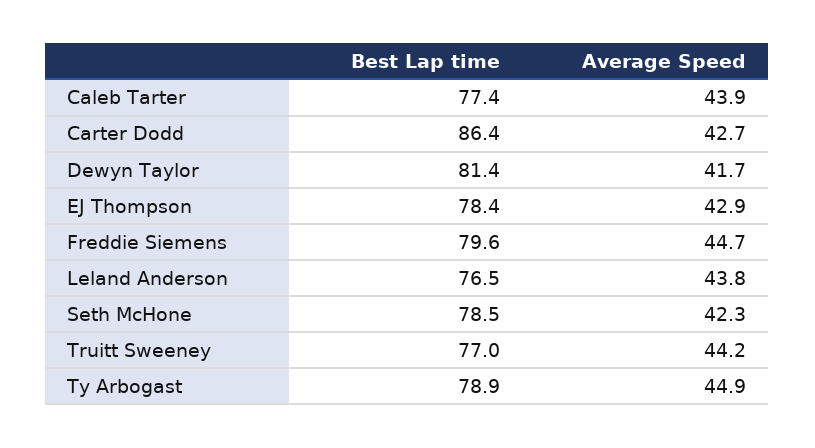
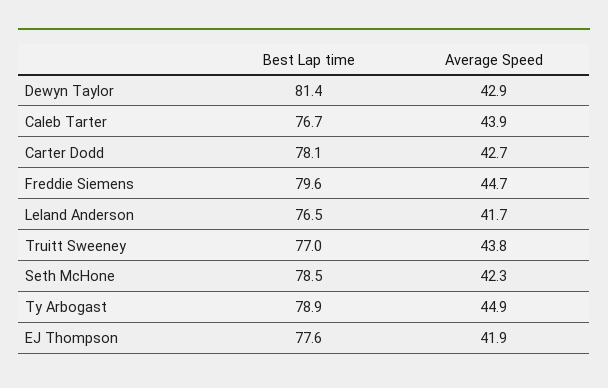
Best Lap time, Caleb Tarter: 77.4 -> 76.7
Best Lap time, Carter Dodd: 86.4 -> 78.1
Average Speed, Dewyn Taylor: 41.7 -> 42.9
Best Lap time, EJ Thompson: 78.4 -> 77.6
Average Speed, EJ Thompson: 42.9 -> 41.9
Average Speed, Leland Anderson: 43.8 -> 41.7
Average Speed, Truitt Sweeney: 44.2 -> 43.8

